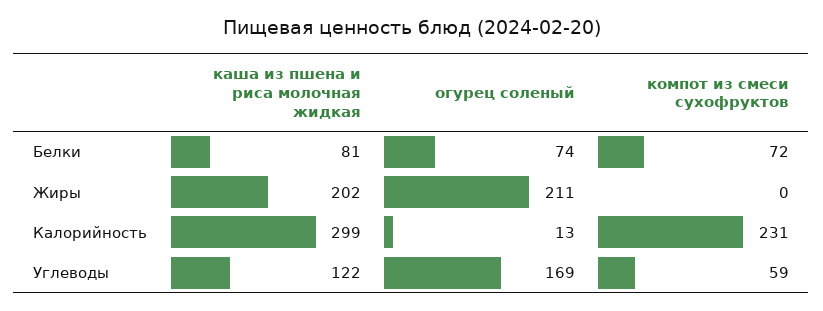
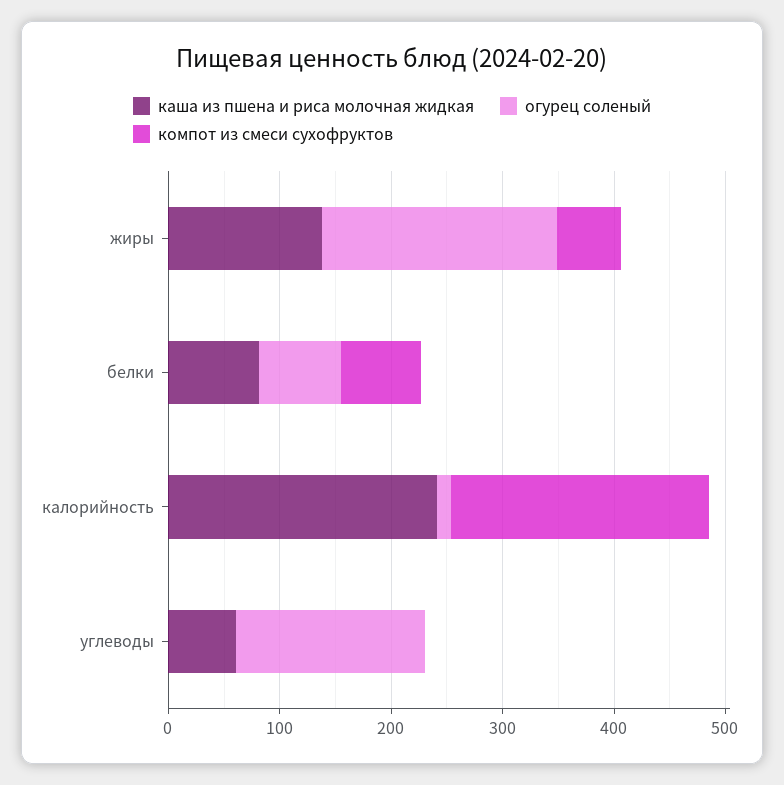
каша из пшена и риса молочная жидкая, Жиры: 202 -> 140
компот из смеси сухофруктов, Жиры: 0 -> 60
каша из пшена и риса молочная жидкая, Калорийность: 299 -> 240
каша из пшена и риса молочная жидкая, Углеводы: 122 -> 60
компот из смеси сухофруктов, Углеводы: 59 -> 0

